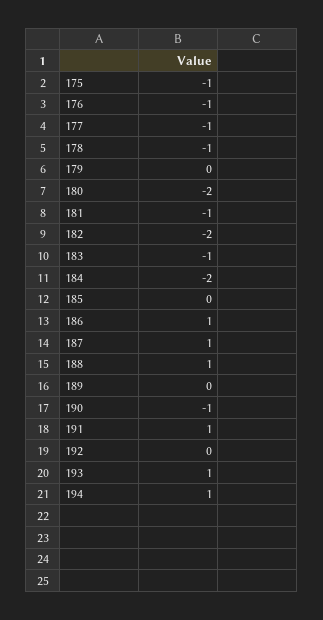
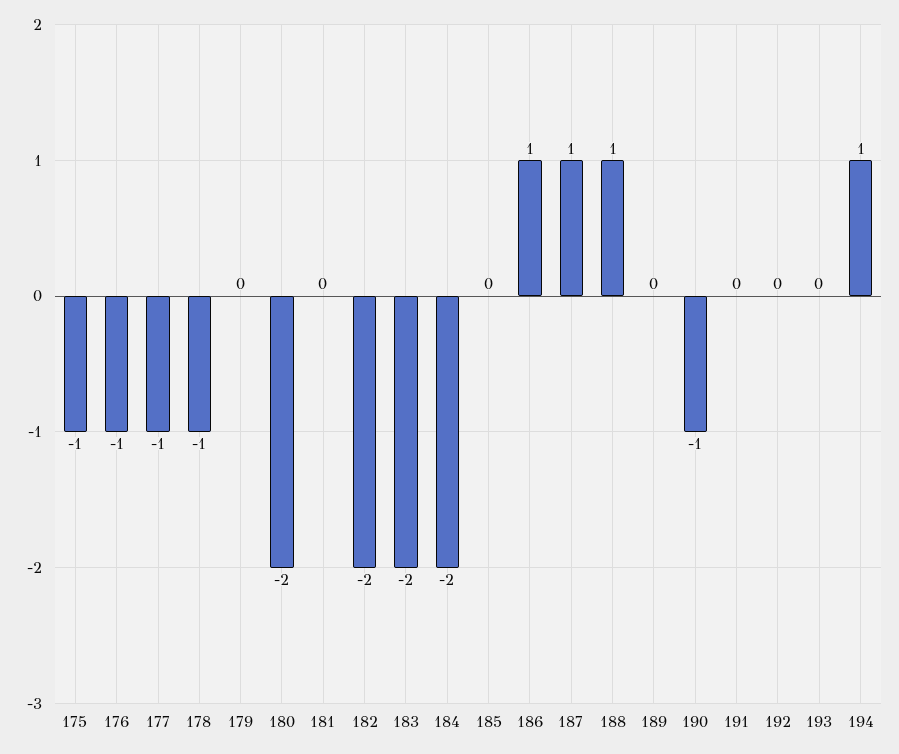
181: -1 -> 0
183: -1 -> -2
191: 1 -> 0
193: 1 -> 0

